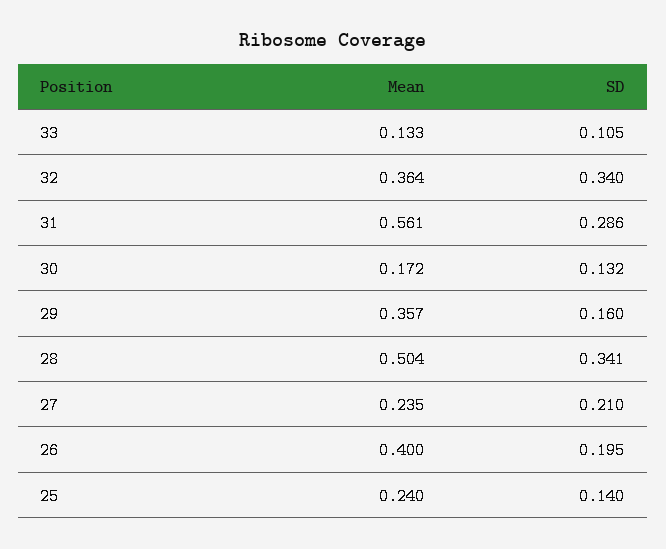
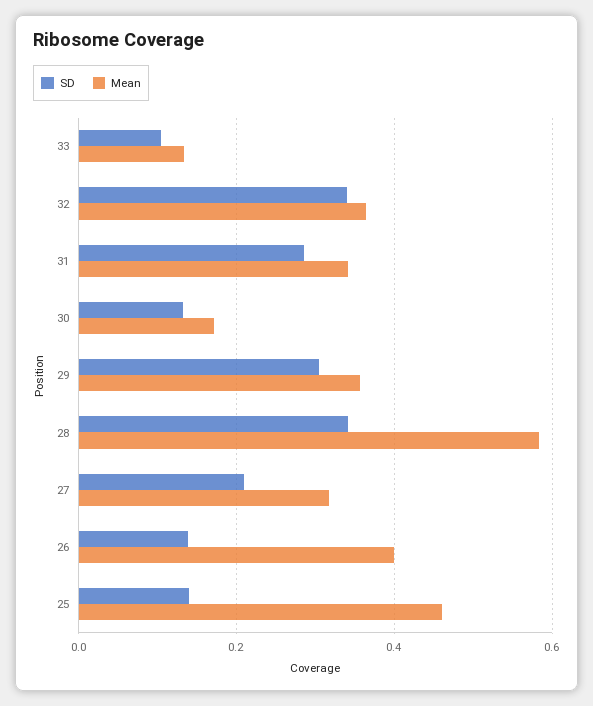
Mean, 31: 0.561 -> 0.34
SD, 29: 0.16 -> 0.3
Mean, 28: 0.504 -> 0.58
Mean, 27: 0.235 -> 0.32
SD, 26: 0.195 -> 0.14
Mean, 25: 0.24 -> 0.46

